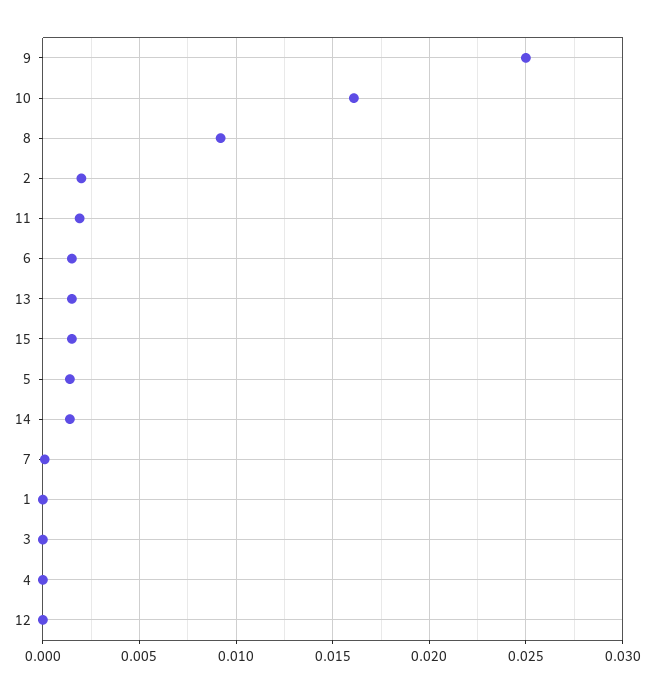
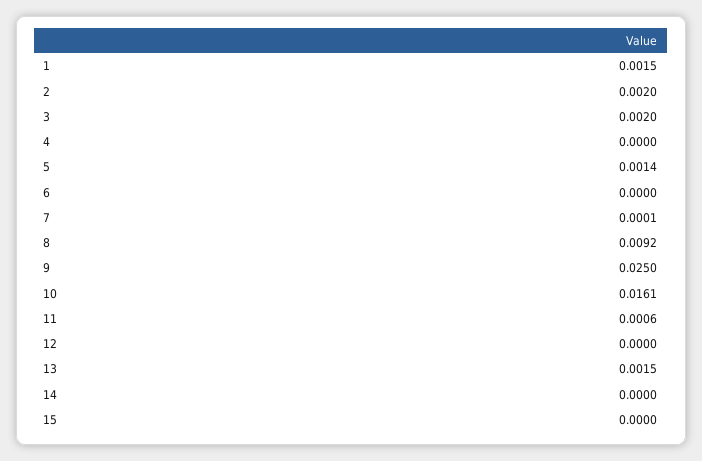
11: 0.002 -> 0.0006
6: 0.0015 -> 0
15: 0.0015 -> 0
14: 0.0015 -> 0
1: 0 -> 0.0015
3: 0 -> 0.002

